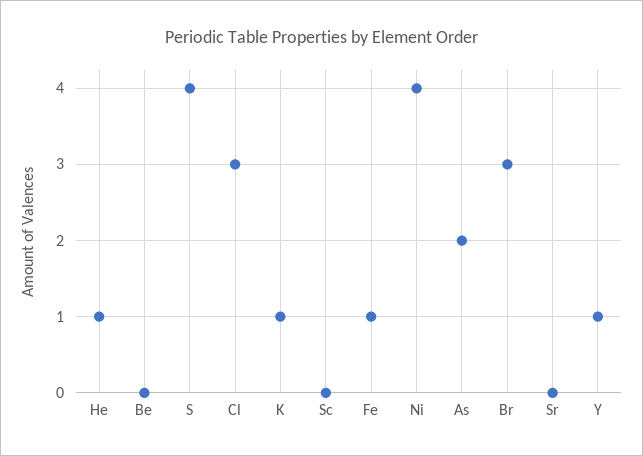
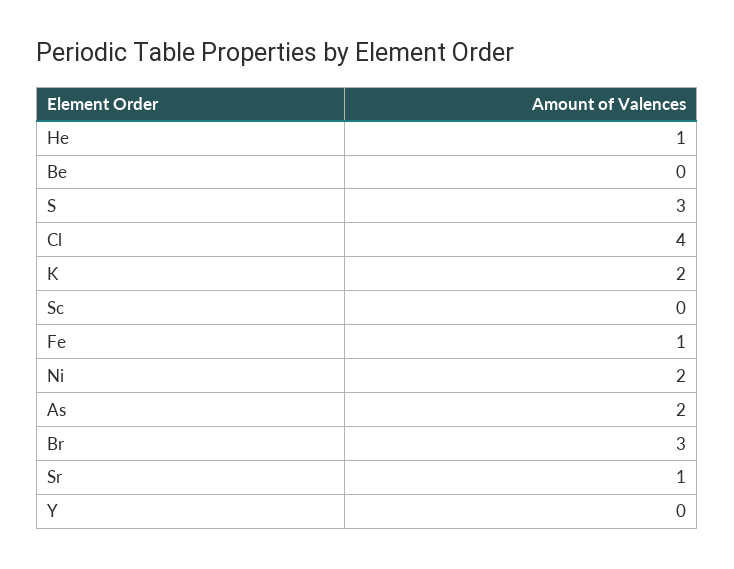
S: 4 -> 3
Cl: 3 -> 4
K: 1 -> 2
Ni: 4 -> 2
Sr: 0 -> 1
Y: 1 -> 0

